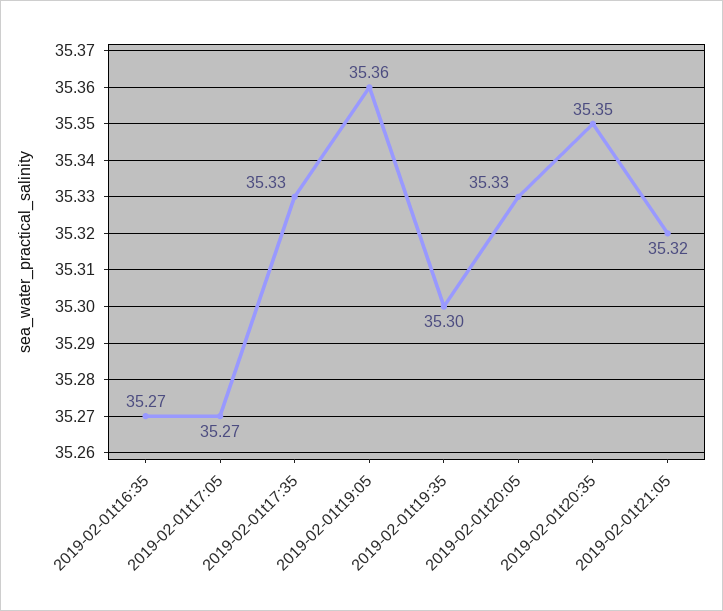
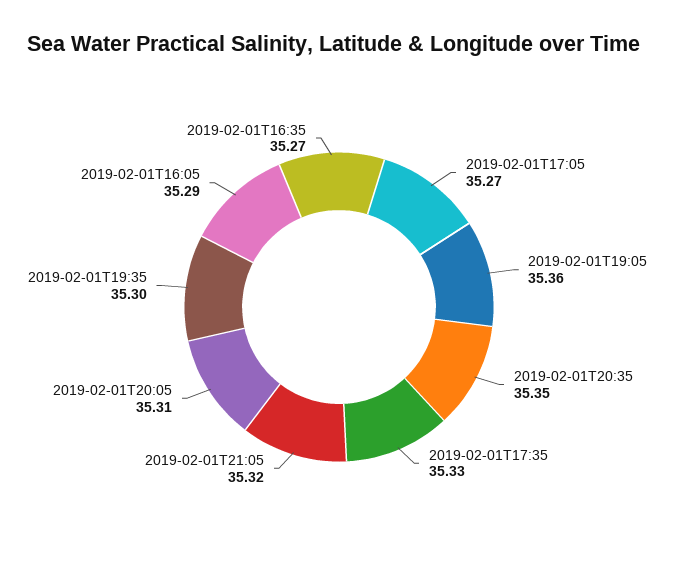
2019-02-01t20:05: 35.33 -> 35.31
2019-02-01T16:05: none -> 35.29

